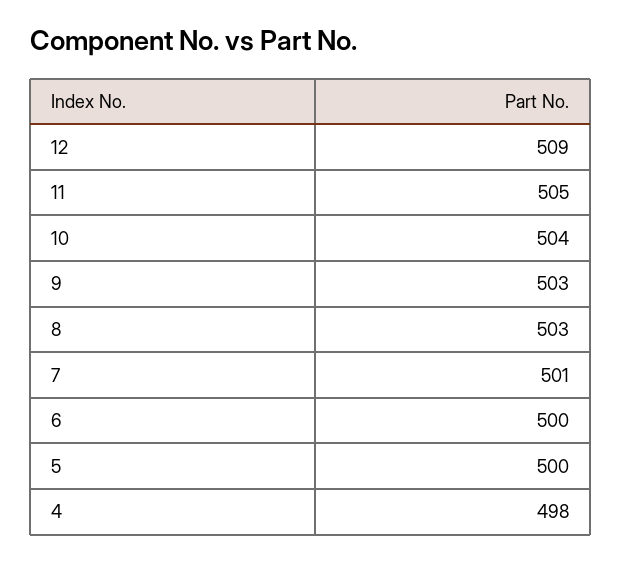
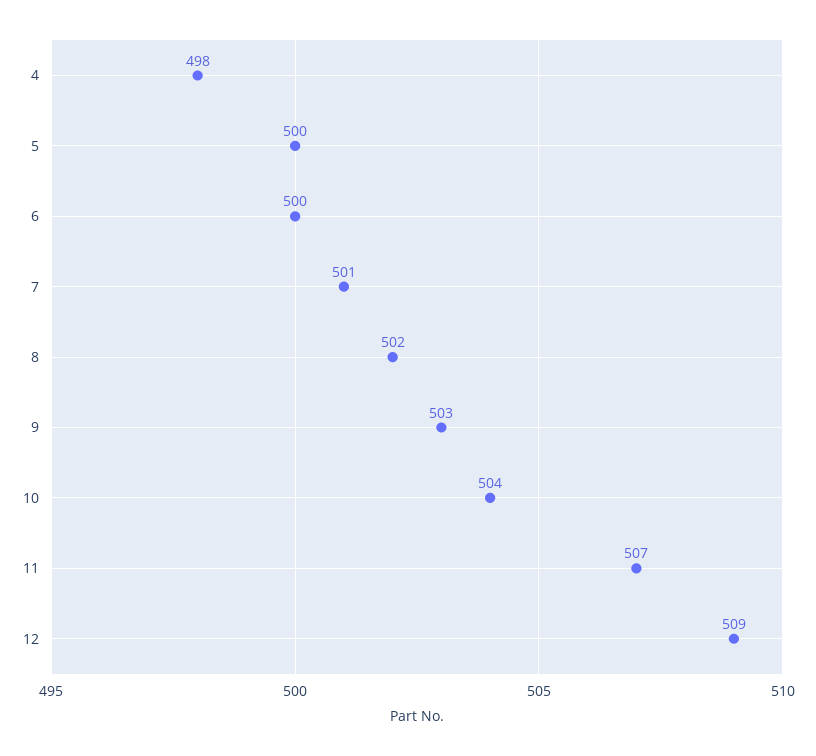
11: 505 -> 507
8: 503 -> 502

